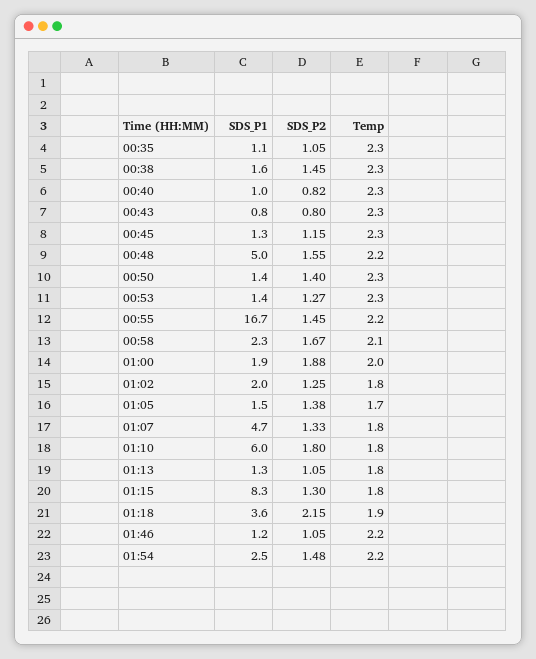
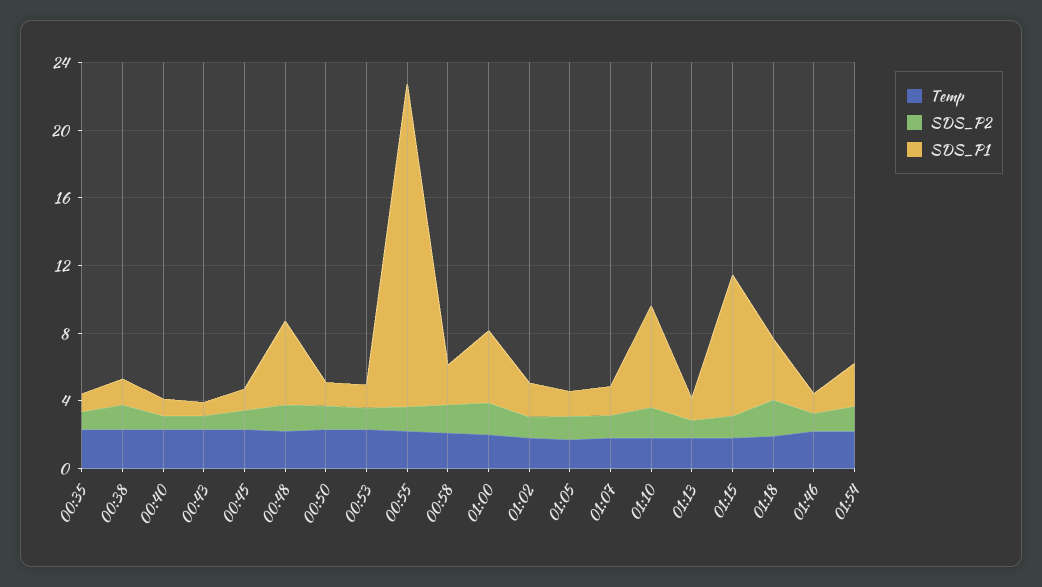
SDS_P1, 00:55: 16.7 -> 19
SDS_P1, 01:00: 1.9 -> 4
SDS_P1, 01:07: 4.7 -> 2

